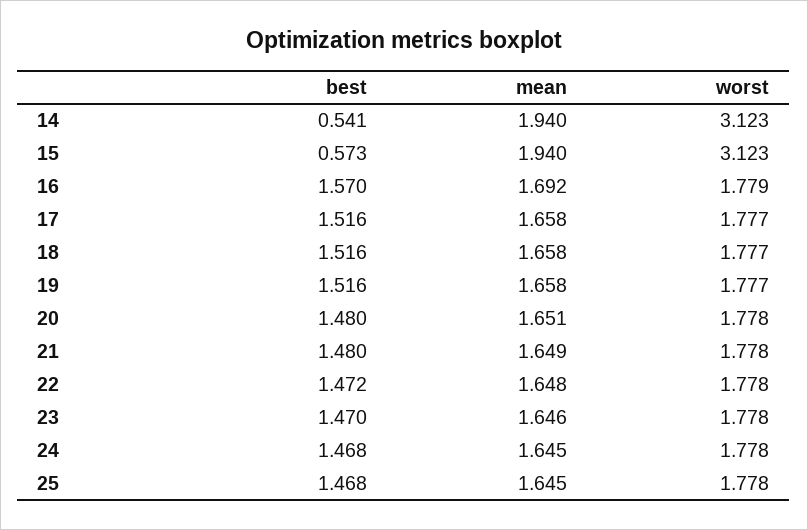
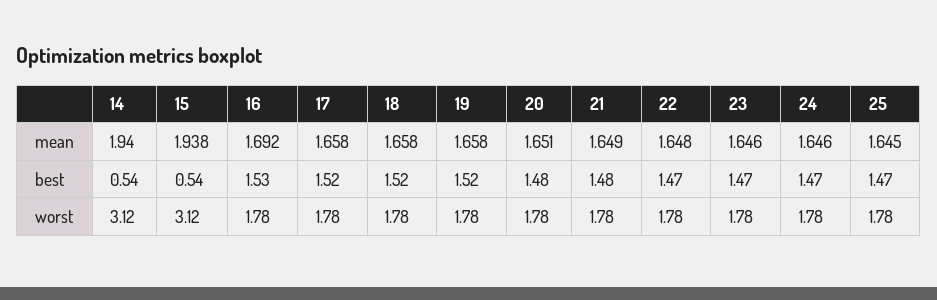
best, 15: 0.573 -> 0.54
mean, 15: 1.94 -> 1.938
best, 16: 1.57 -> 1.53
mean, 24: 1.645 -> 1.646

